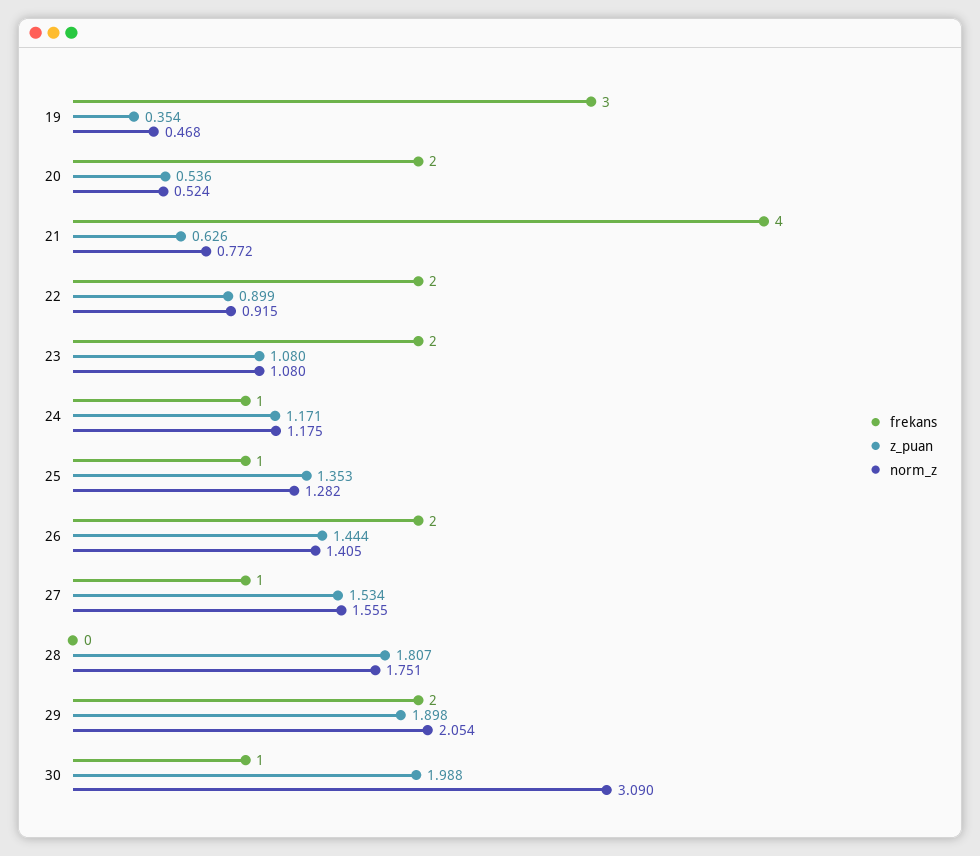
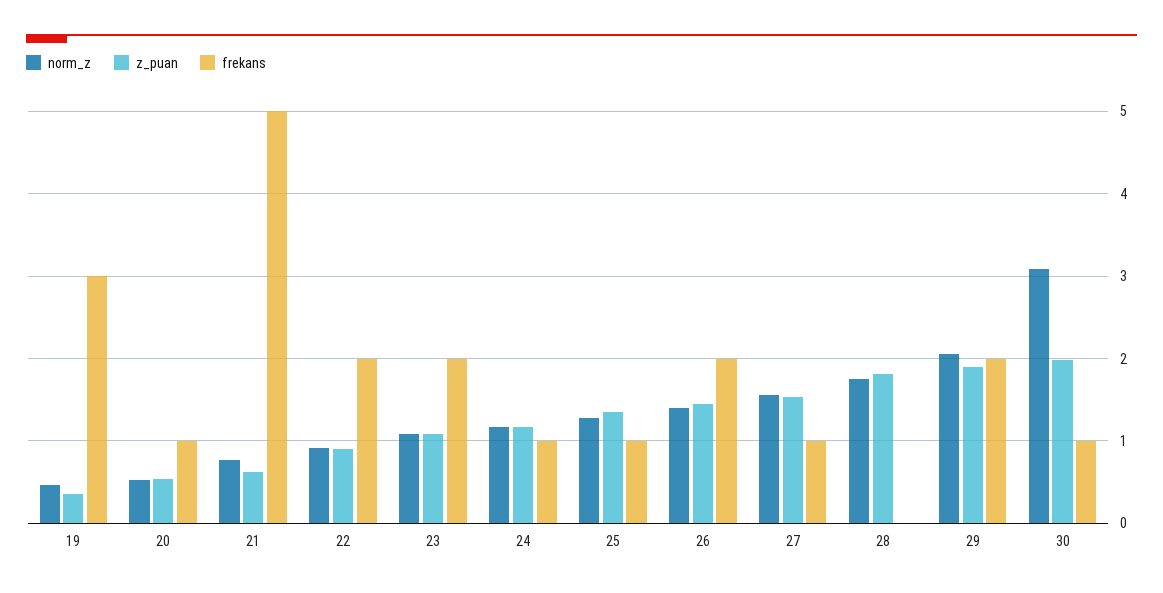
frekans, 20: 2 -> 1
frekans, 21: 4 -> 5

